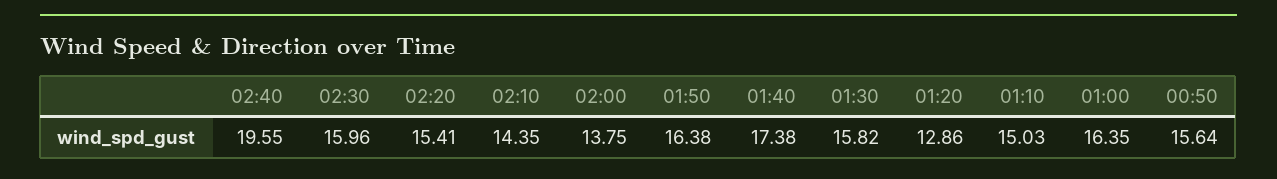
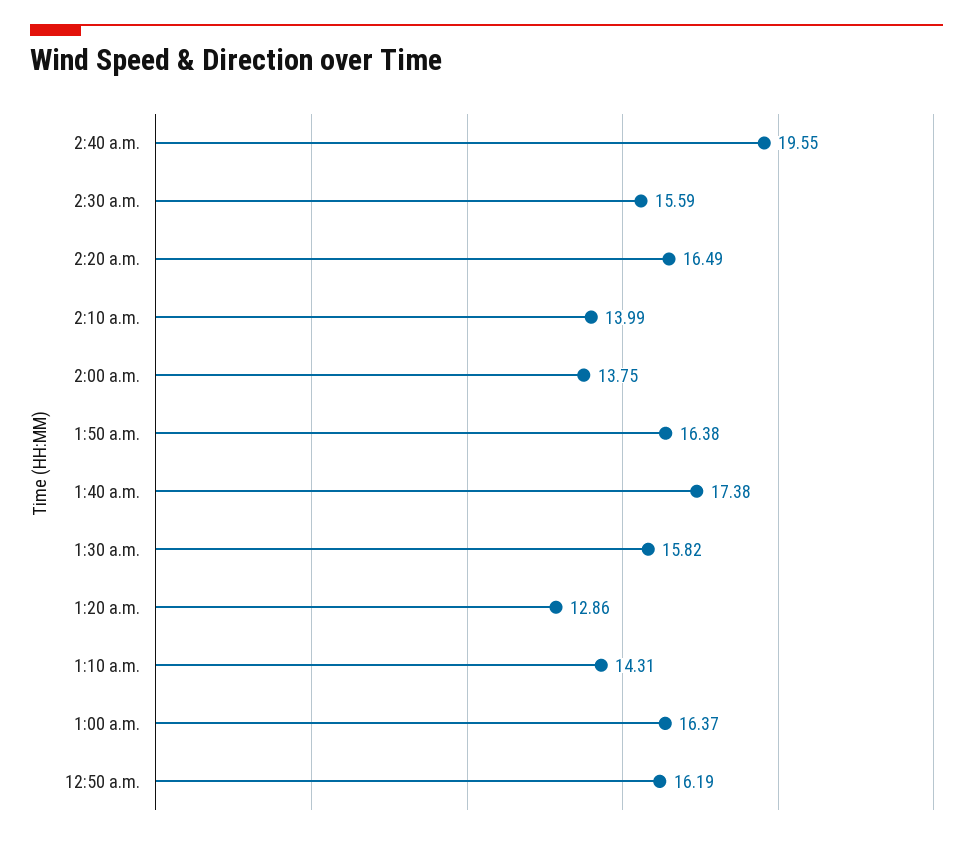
02:30: 15.96 -> 15.59
02:20: 15.41 -> 16.49
02:10: 14.35 -> 13.99
01:10: 15.03 -> 14.31
01:00: 16.35 -> 16.37
00:50: 15.64 -> 16.19

